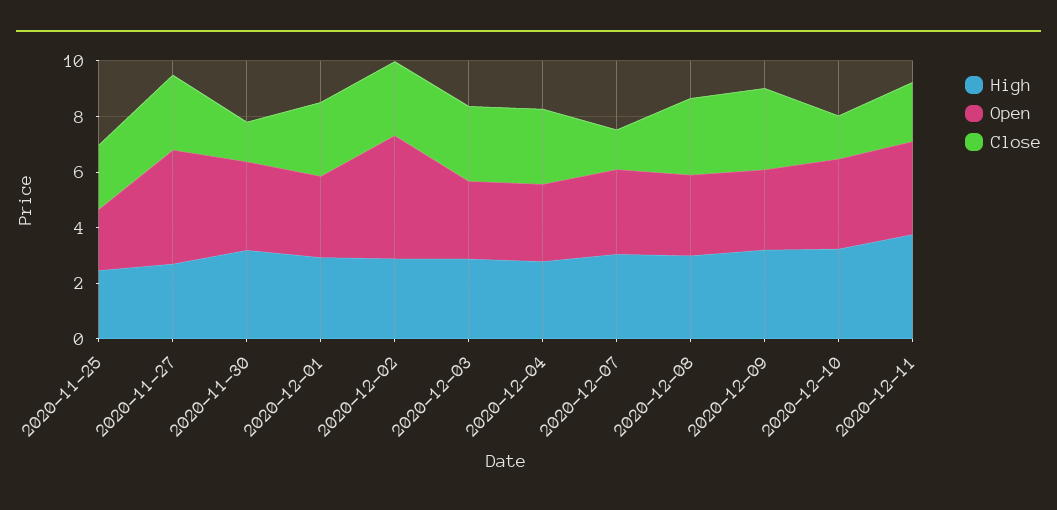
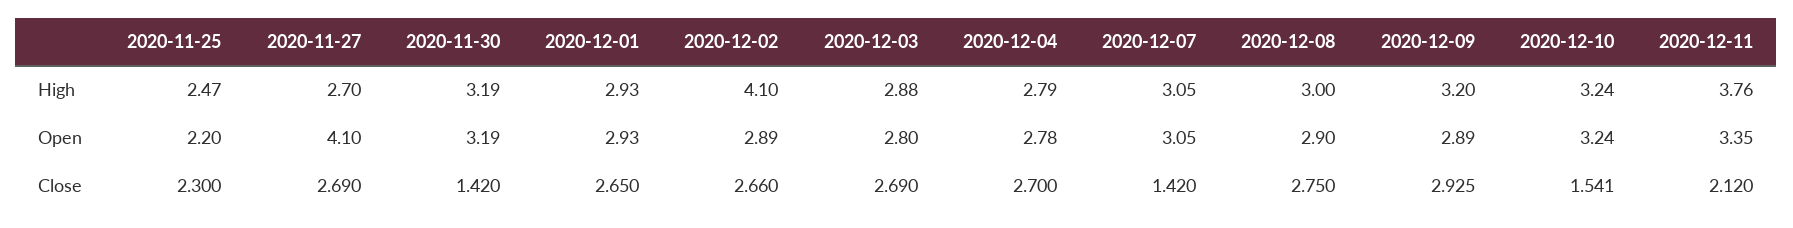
High, 2020-12-02: 3 -> 4.1
Open, 2020-12-02: 4.5 -> 2.89

